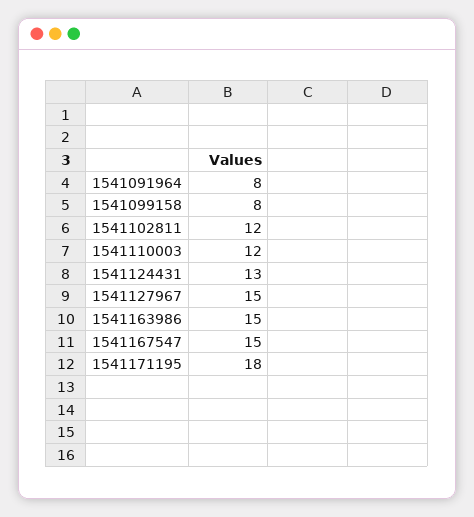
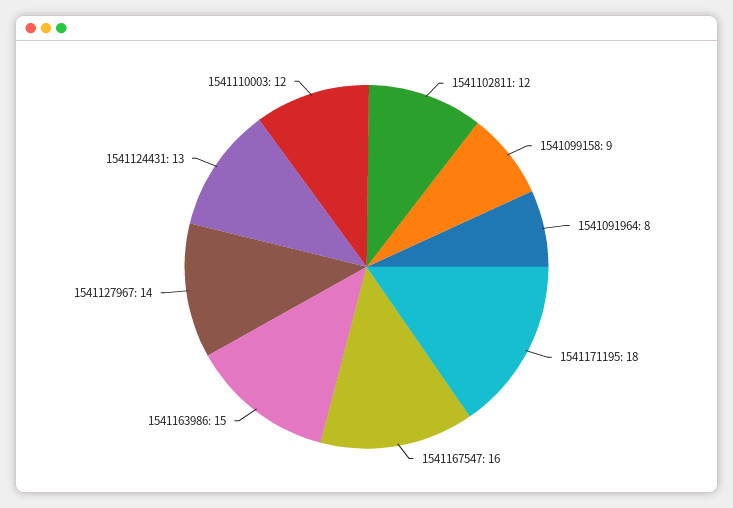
1541099158: 8 -> 9
1541127967: 15 -> 14
1541167547: 15 -> 16

